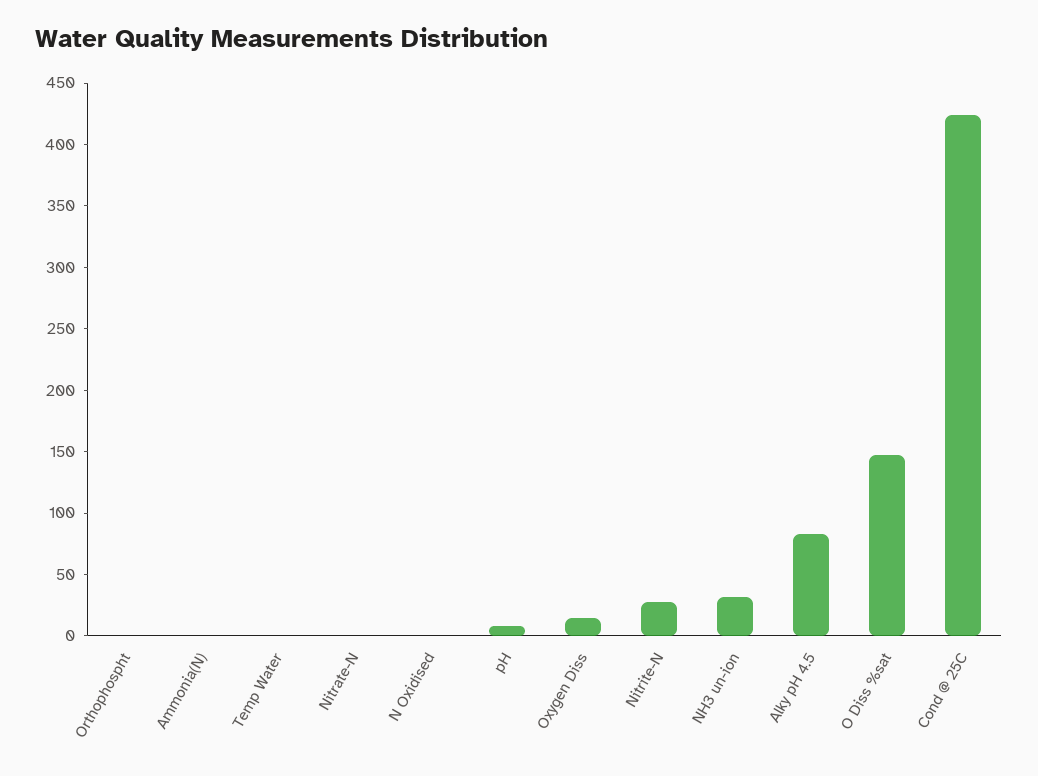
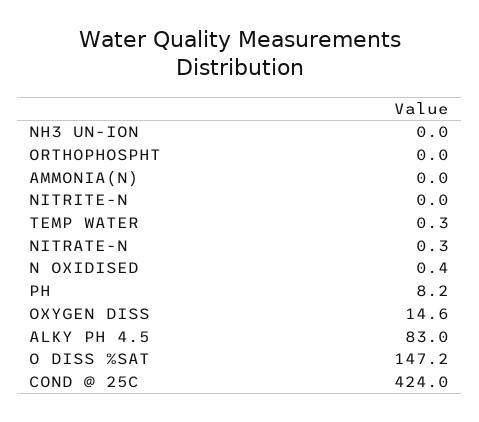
Nitrite-N: 30 -> 0
NH3 un-ion: 30 -> 0

